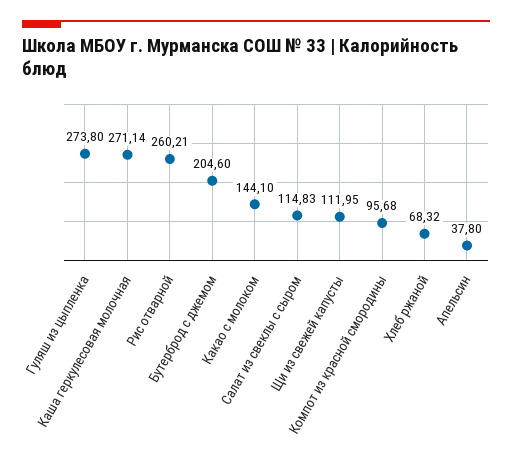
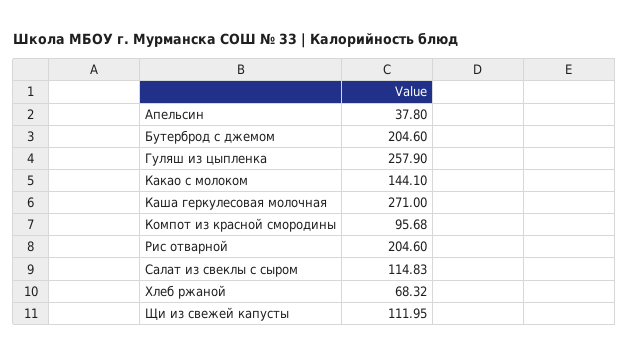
Гуляш из цыпленка: 273.8 -> 257.9
Каша геркулесовая молочная: 271.14 -> 271
Рис отварной: 260.21 -> 204.6

